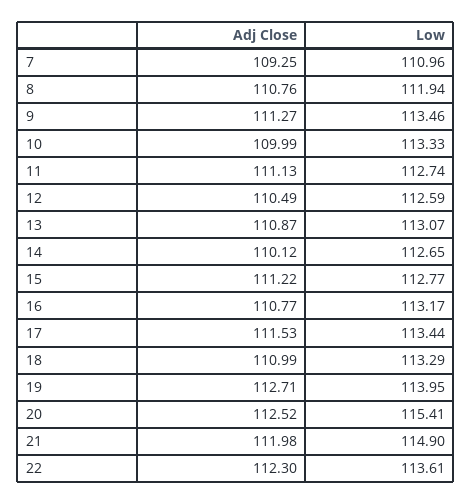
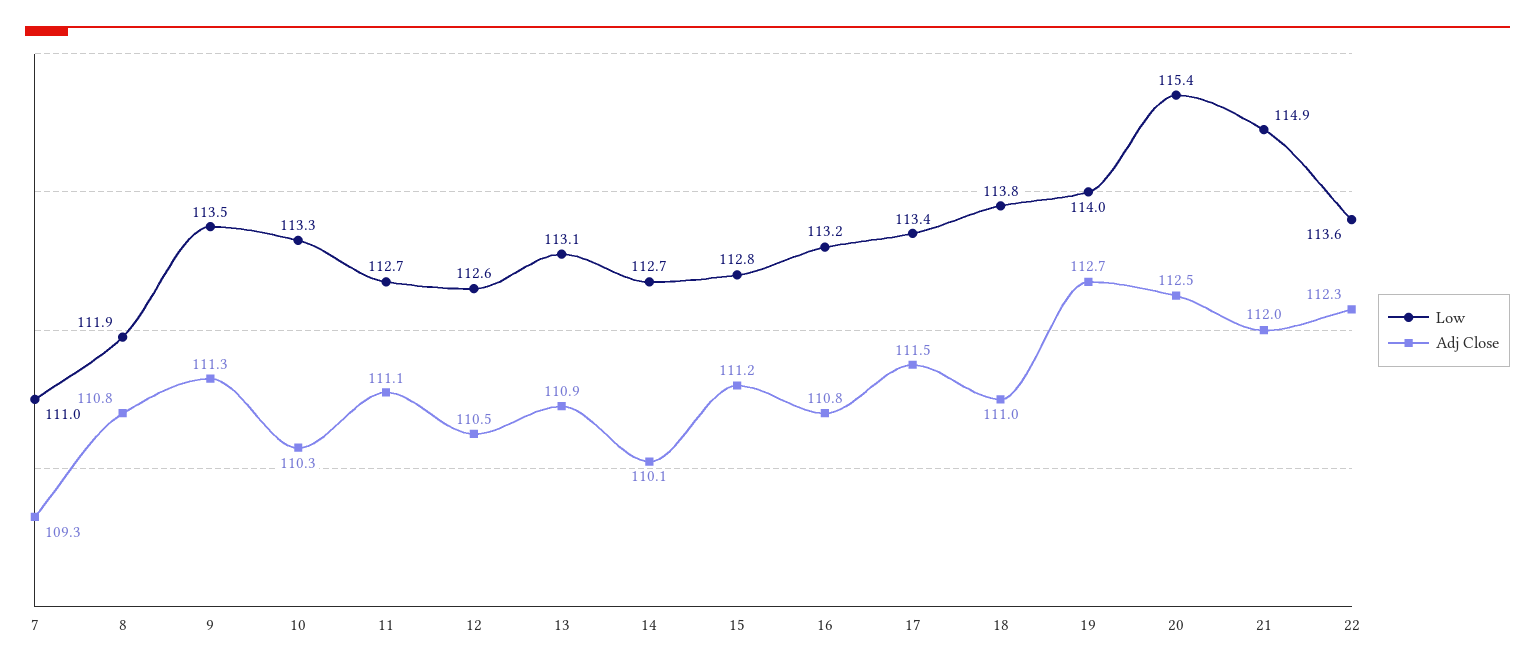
Adj Close, 10: 109.99 -> 110.3
Low, 18: 113.29 -> 113.8

